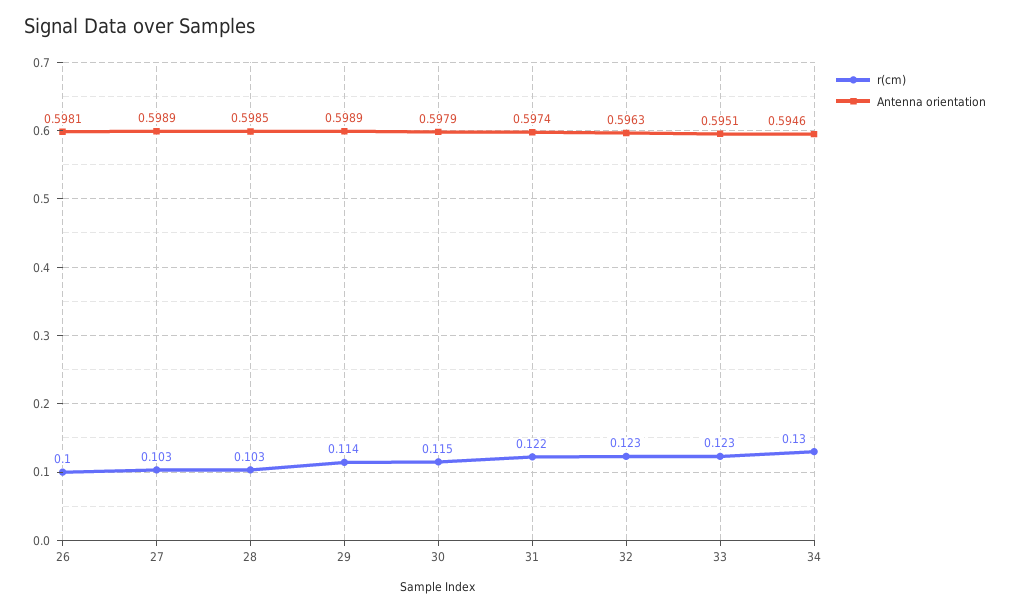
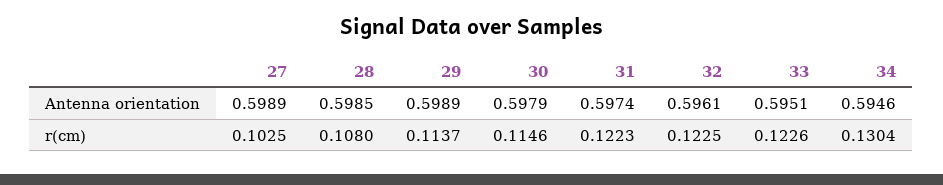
r(cm), 26: 0.1 -> none
Antenna orientation, 26: 0.5981 -> none
r(cm), 28: 0.103 -> 0.108
Antenna orientation, 32: 0.5963 -> 0.5961

